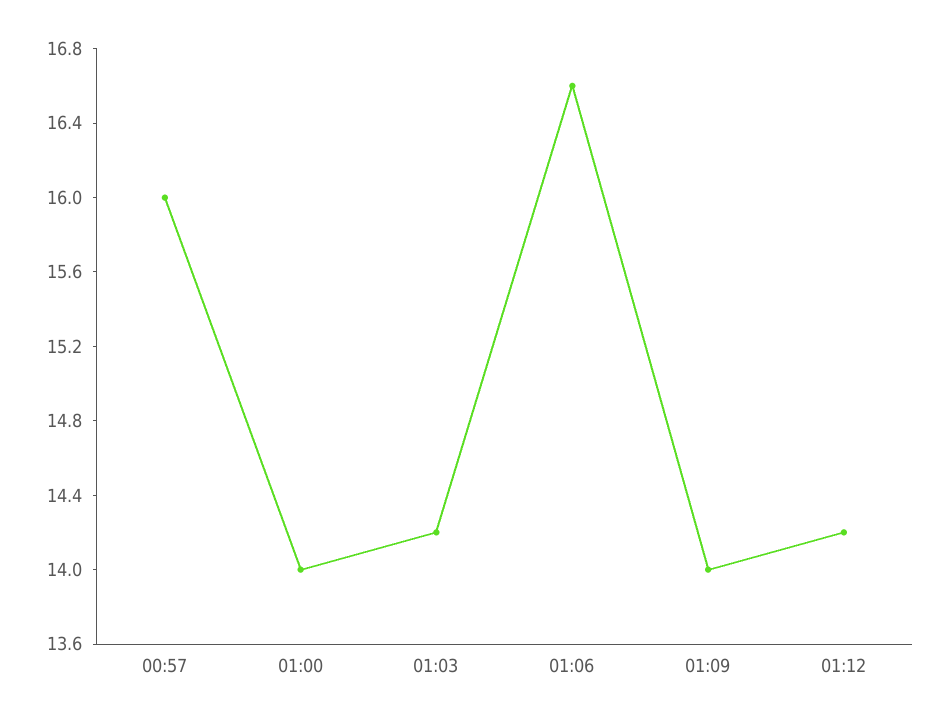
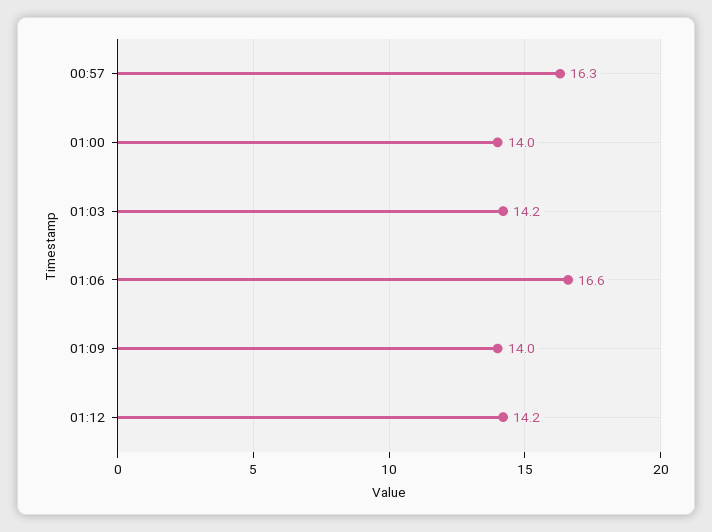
00:57: 16 -> 16.3

